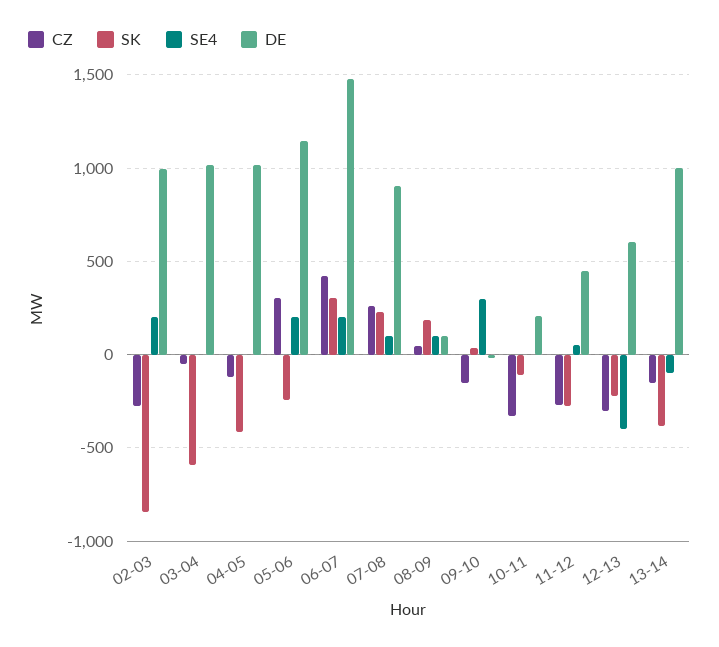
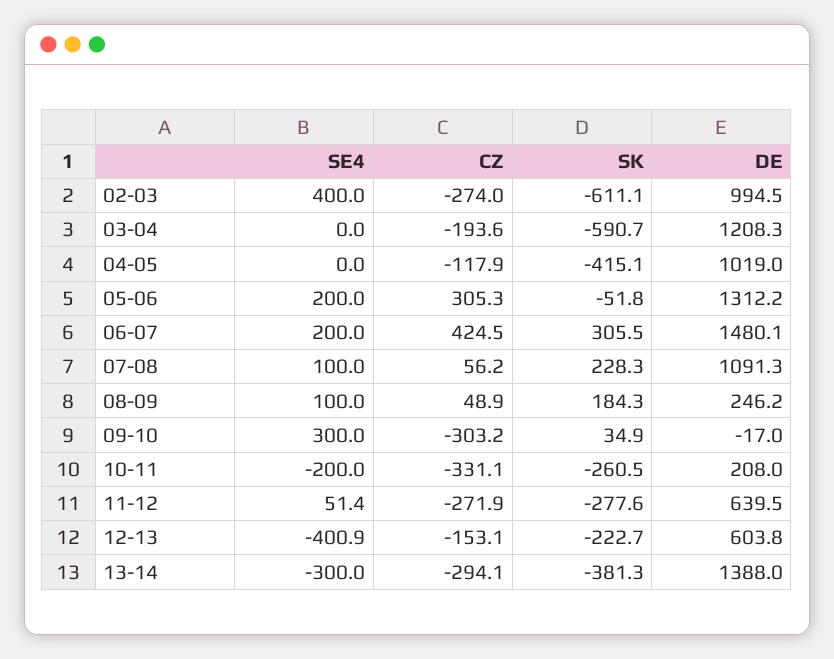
SK, 02-03: -850 -> -611.1
SE4, 02-03: 200 -> 400
CZ, 03-04: -50 -> -193.6
DE, 03-04: 1000 -> 1208.3
SK, 05-06: -250 -> -51.8
DE, 05-06: 1150 -> 1312.2
CZ, 07-08: 250 -> 56.2
DE, 07-08: 900 -> 1091.3
DE, 08-09: 100 -> 246.2
CZ, 09-10: -150 -> -303.2
SK, 10-11: -100 -> -260.5
SE4, 10-11: 0 -> -200
DE, 11-12: 450 -> 639.5
CZ, 12-13: -300 -> -153.1
CZ, 13-14: -150 -> -294.1
SE4, 13-14: -100 -> -300
DE, 13-14: 1000 -> 1388

